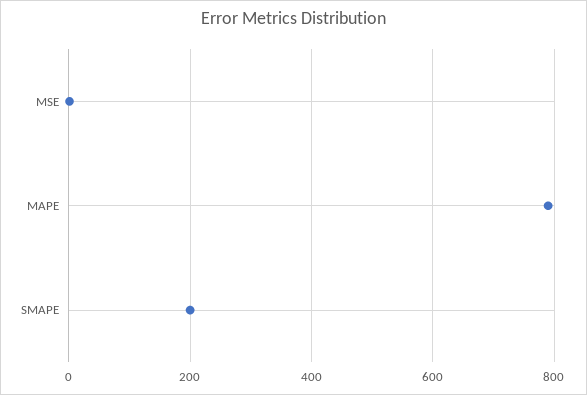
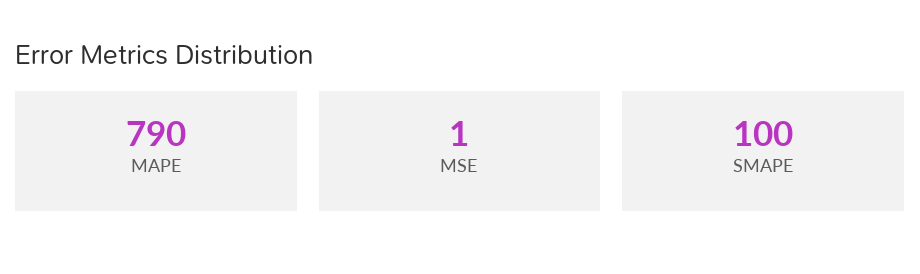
SMAPE: 200 -> 100

